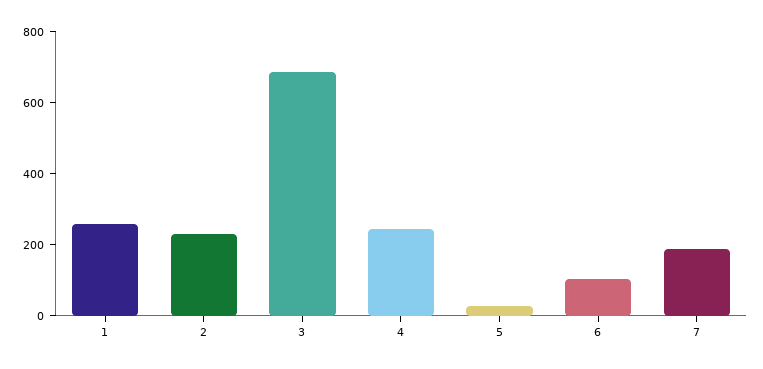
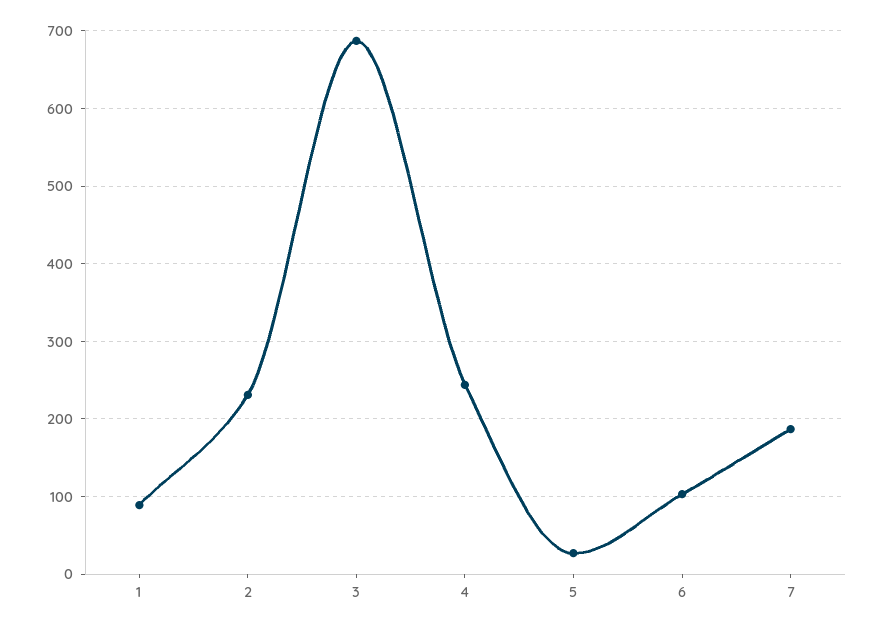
1: 250 -> 90

